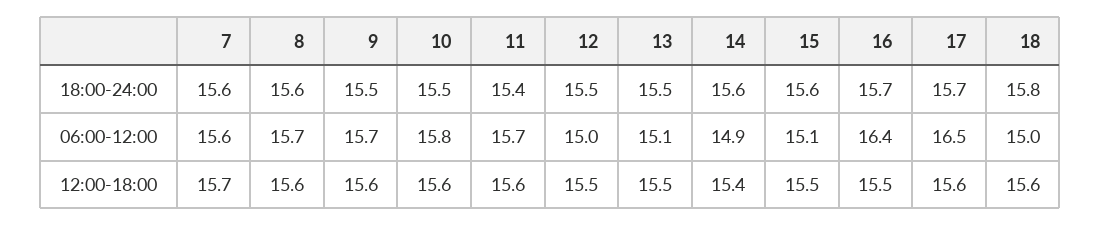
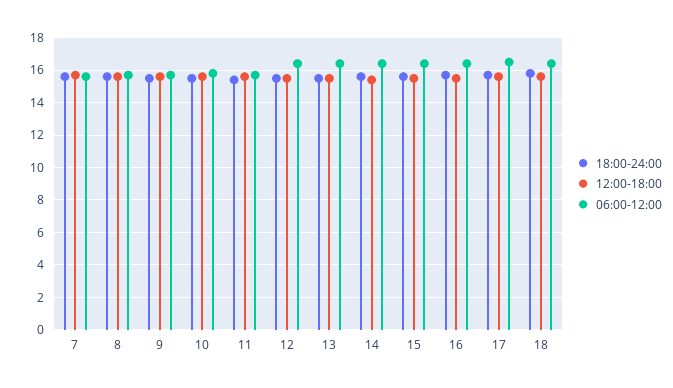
06:00-12:00, 12: 15 -> 16.5
06:00-12:00, 13: 15.1 -> 16.5
06:00-12:00, 14: 14.9 -> 16.5
06:00-12:00, 15: 15.1 -> 16.5
06:00-12:00, 18: 15 -> 16.5

